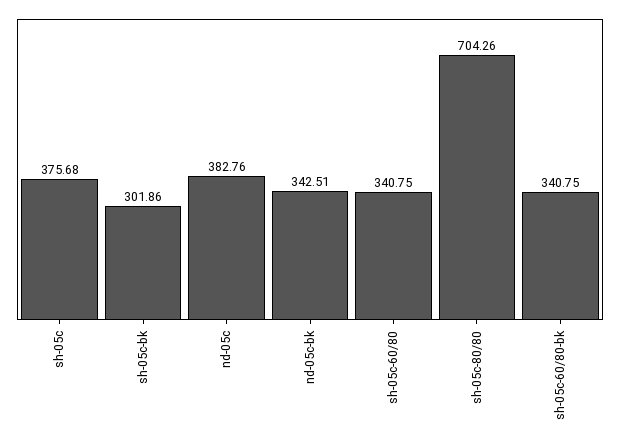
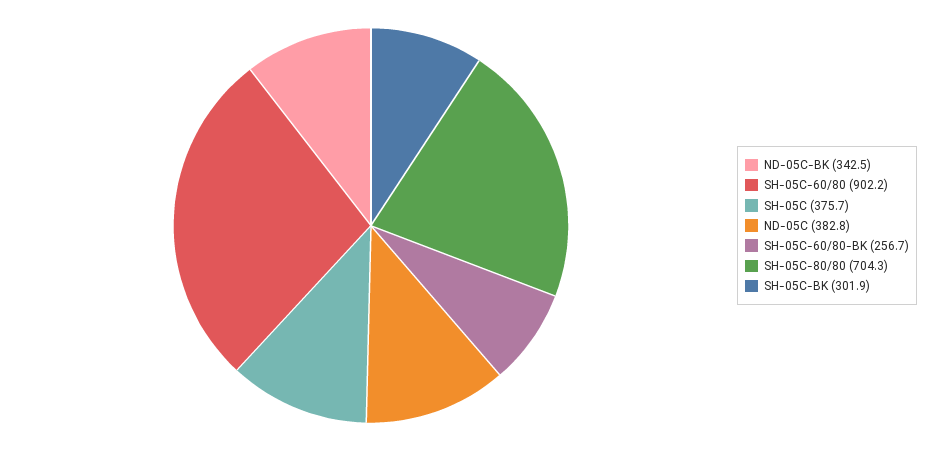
sh-05c-60/80: 340.75 -> 902.2
sh-05c-60/80-bk: 340.75 -> 256.7

